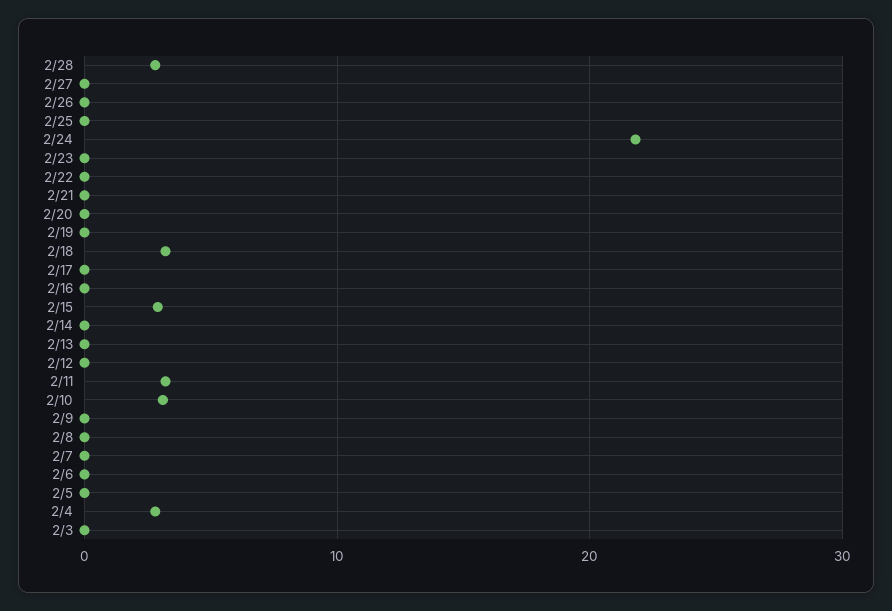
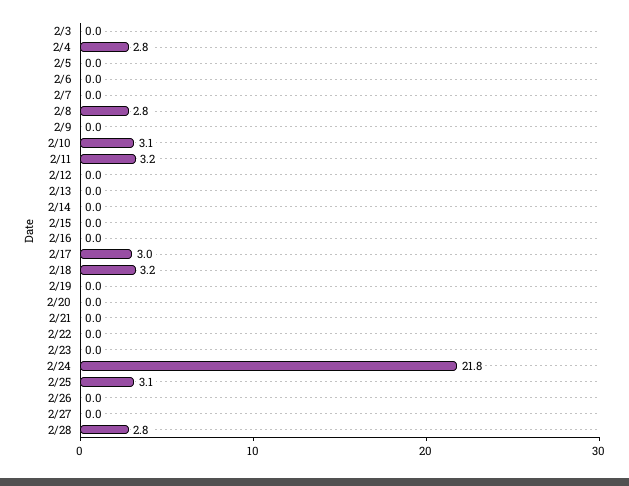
2/25: 0 -> 3.1
2/17: 0 -> 3
2/15: 3 -> 0
2/8: 0 -> 2.8

